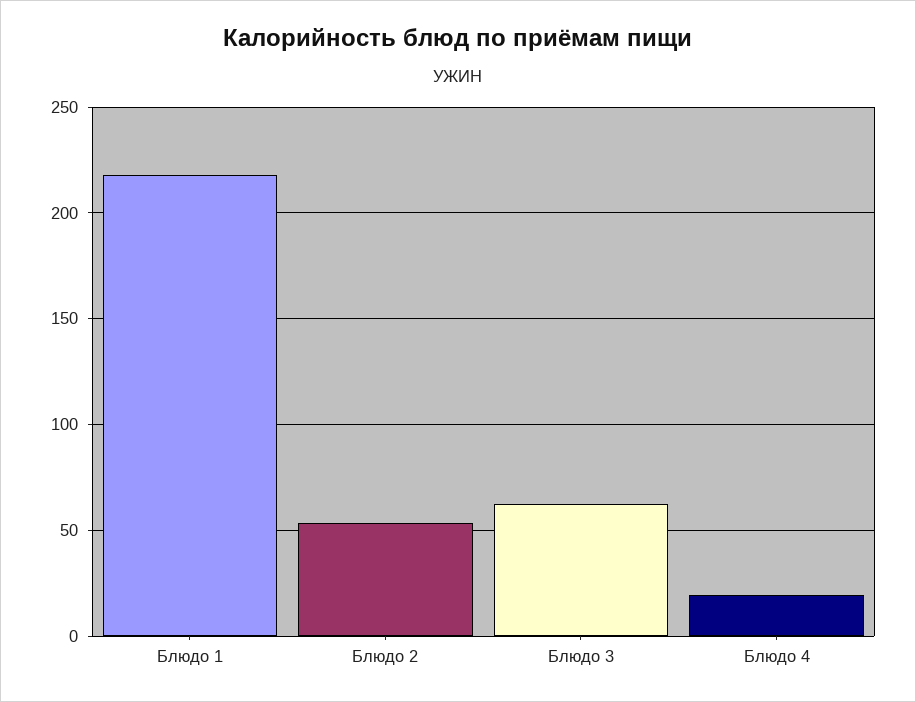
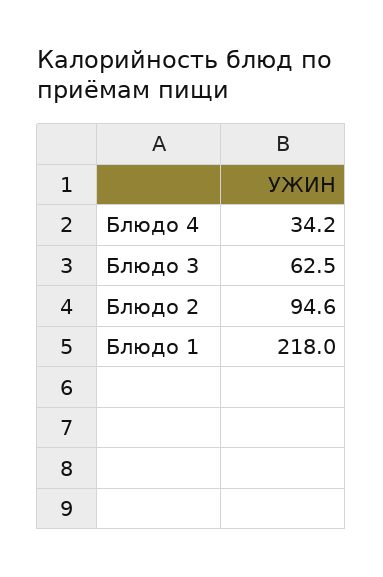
Блюдо 2: 55 -> 94.6
Блюдо 4: 20 -> 34.2

